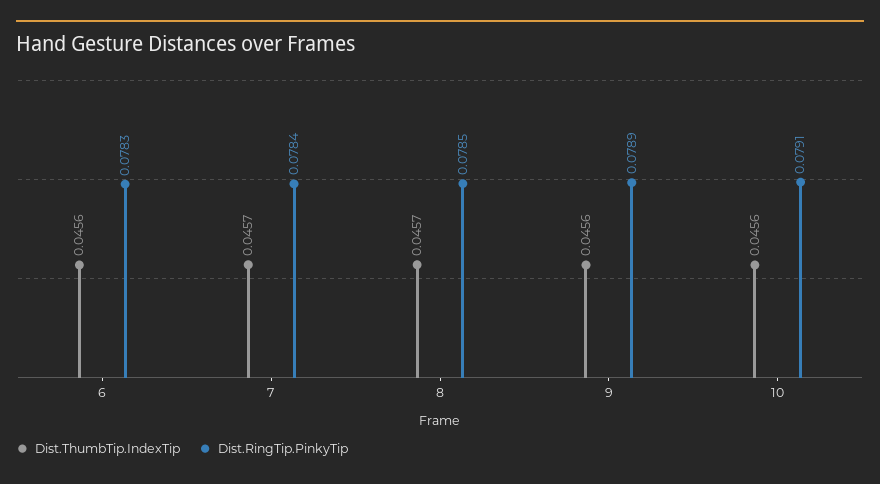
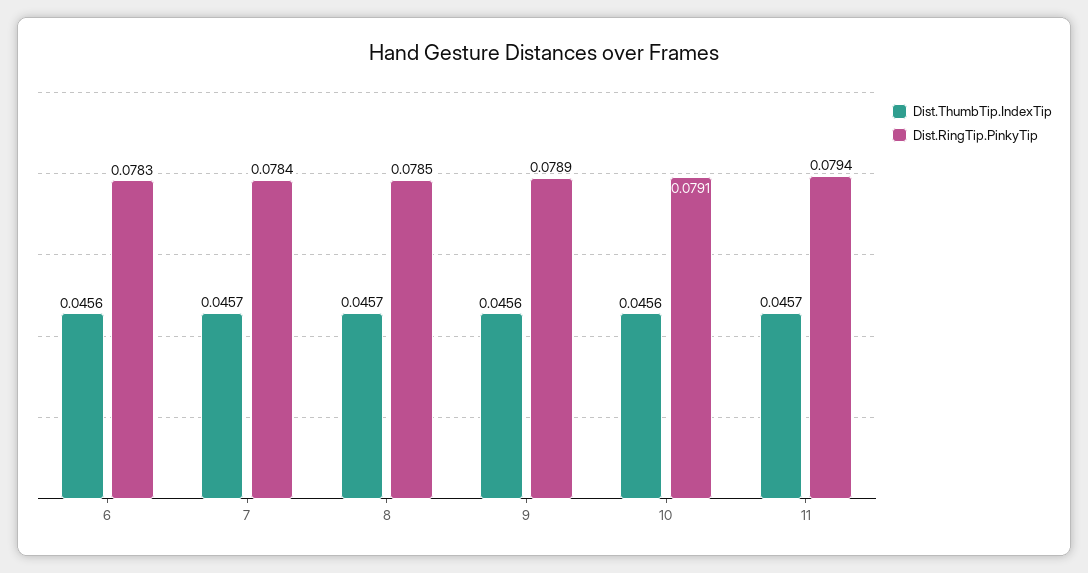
Dist.ThumbTip.IndexTip, 11: none -> 0.0457
Dist.RingTip.PinkyTip, 11: none -> 0.0794

